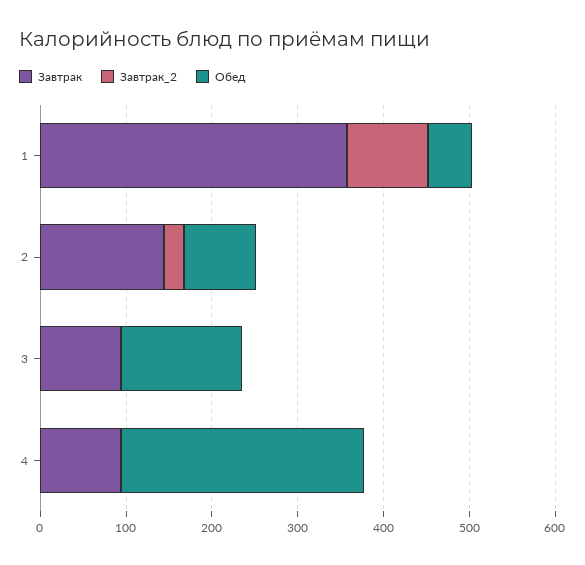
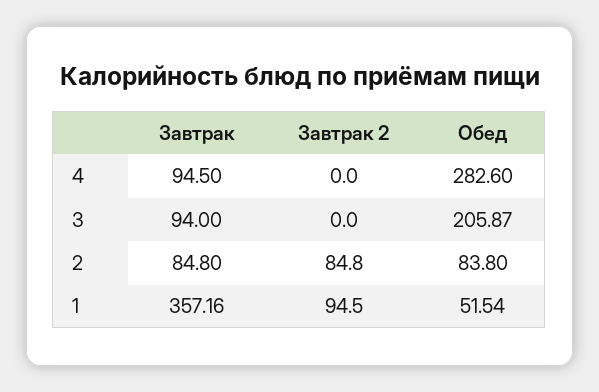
Завтрак, 2: 140 -> 84.8
Завтрак_2, 2: 20 -> 84.8
Обед, 3: 140 -> 205.87

